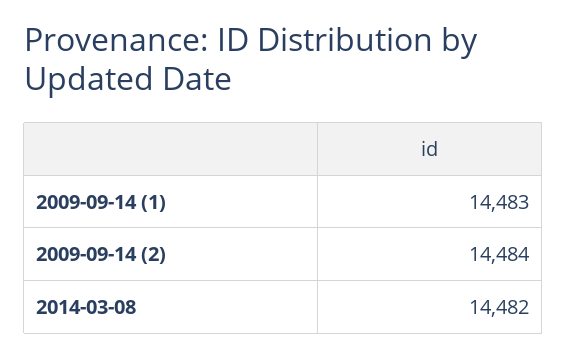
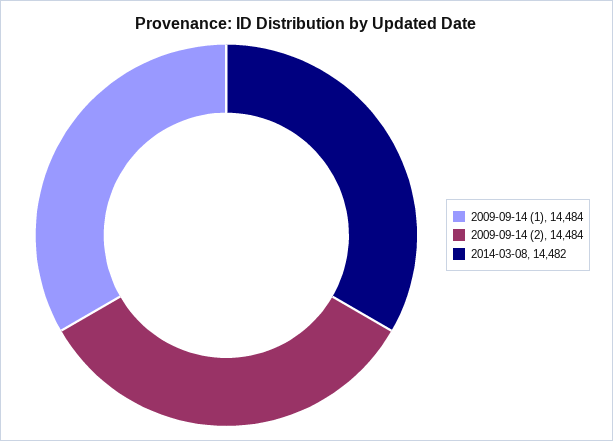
2009-09-14 (1): 14483 -> 14484

